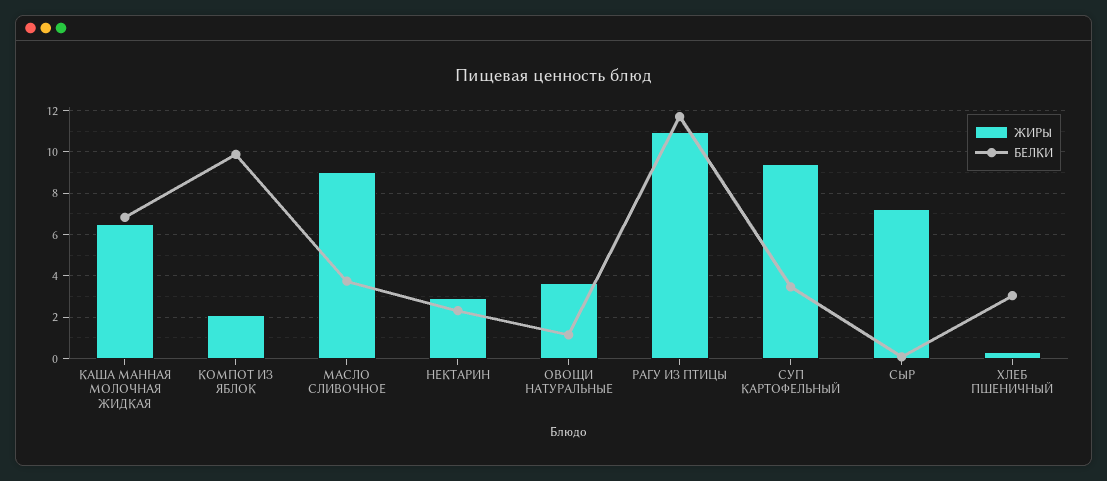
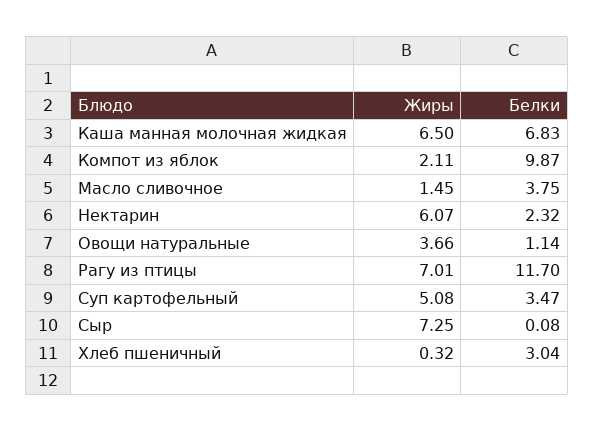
ЖИРЫ, МАСЛО СЛИВОЧНОЕ: 9 -> 1.45
ЖИРЫ, НЕКТАРИН: 3 -> 6.07
ЖИРЫ, РАГУ ИЗ ПТИЦЫ: 11 -> 7.01
ЖИРЫ, СУП КАРТОФЕЛЬНЫЙ: 9.5 -> 5.08

